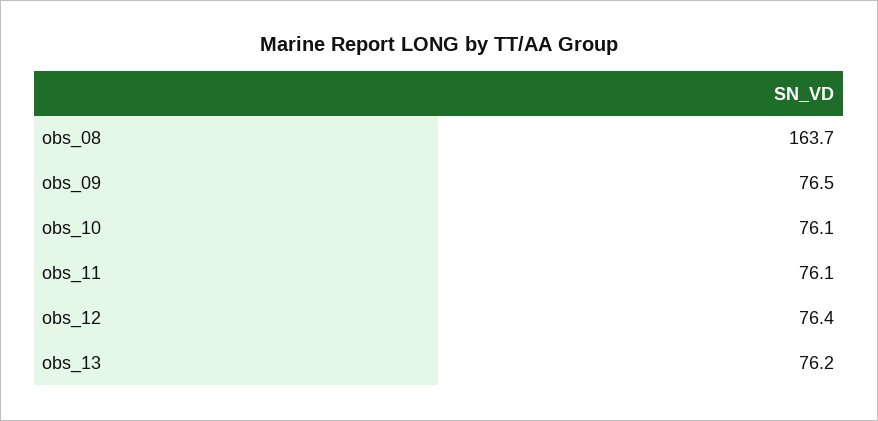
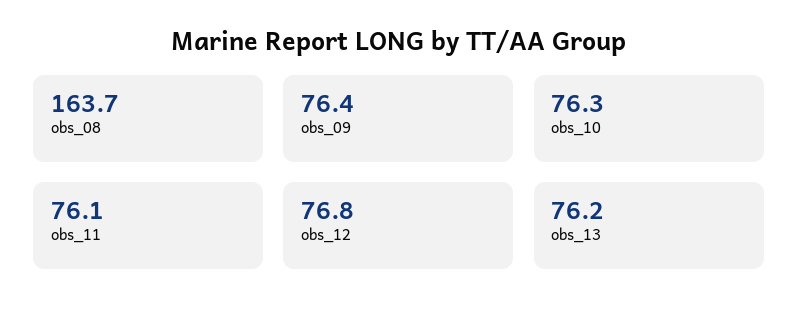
obs_09: 76.5 -> 76.4
obs_10: 76.1 -> 76.3
obs_12: 76.4 -> 76.8

